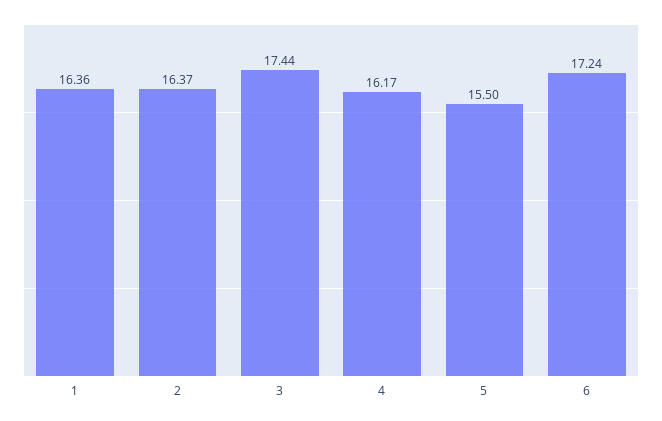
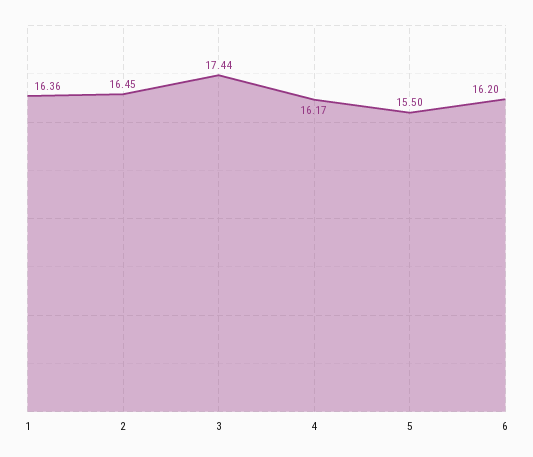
2: 16.37 -> 16.45
6: 17.24 -> 16.2

